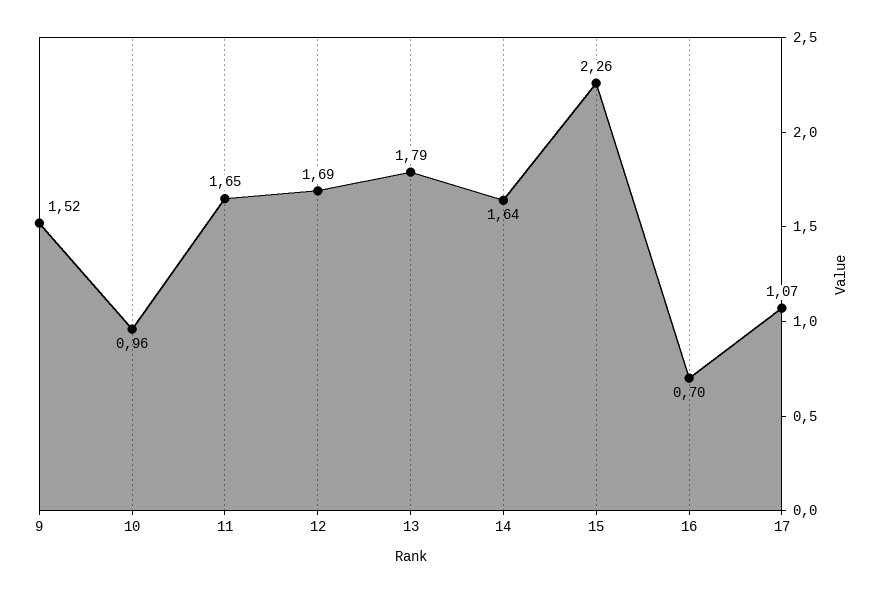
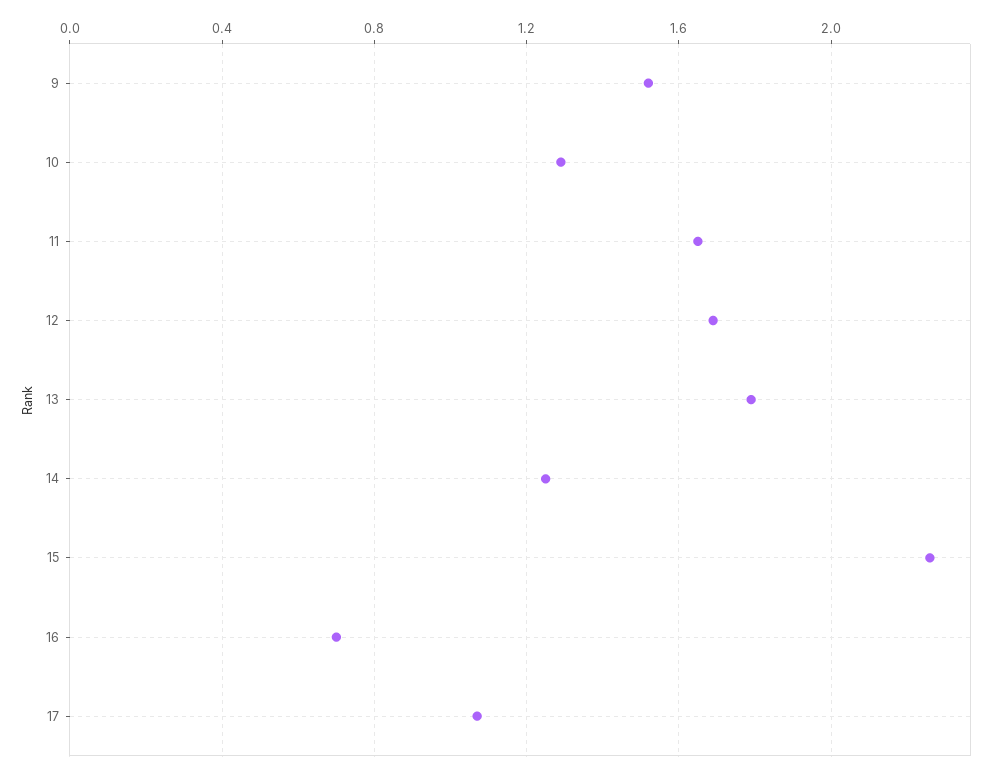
10: 0.96 -> 1.3
14: 1.64 -> 1.25

